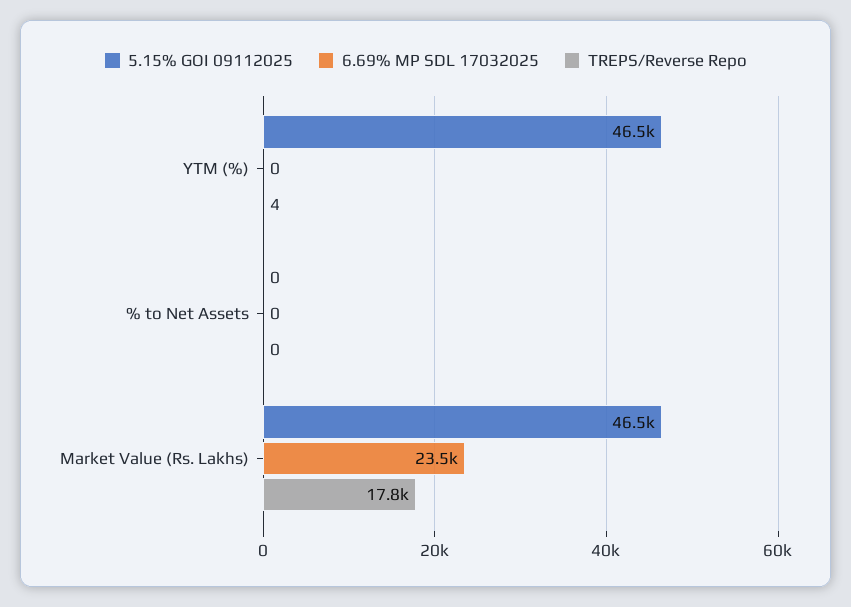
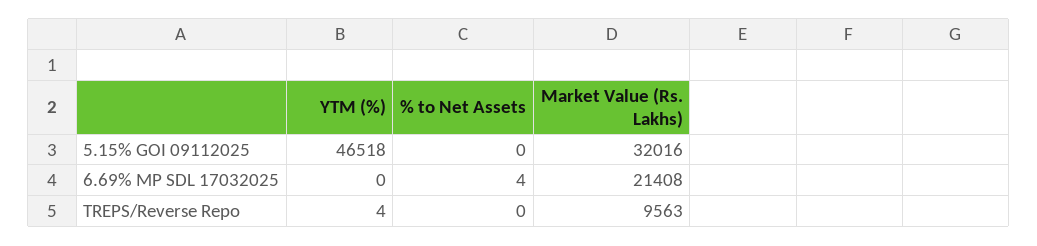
6.69% MP SDL 17032025, % to Net Assets: 0 -> 4
5.15% GOI 09112025, Market Value (Rs. Lakhs): 46500 -> 32016
6.69% MP SDL 17032025, Market Value (Rs. Lakhs): 23500 -> 21408
TREPS/Reverse Repo, Market Value (Rs. Lakhs): 17800 -> 9563

